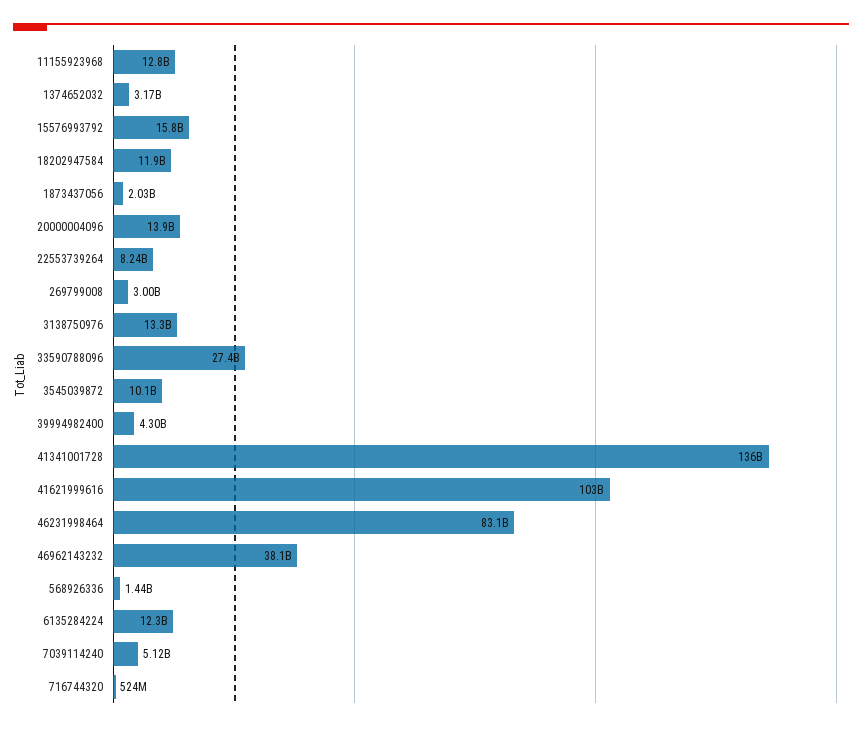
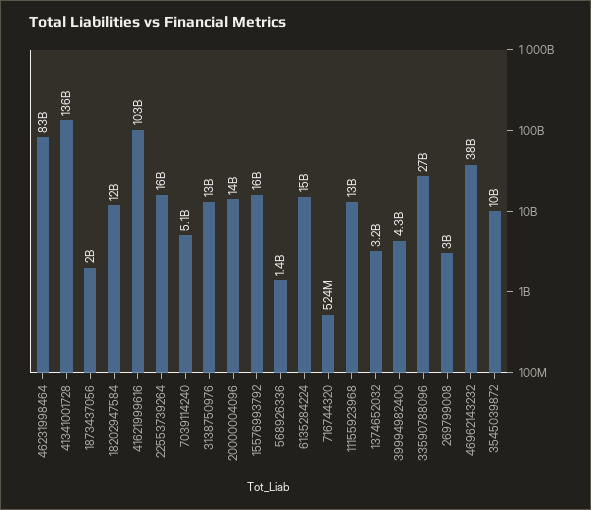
22553739264: 8240000000 -> 16000000000
6135284224: 12300000000 -> 15000000000

